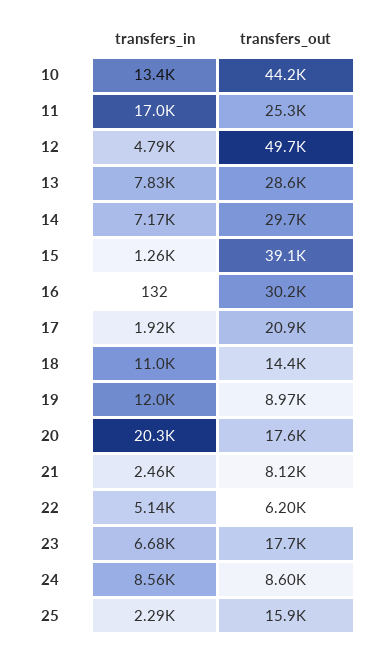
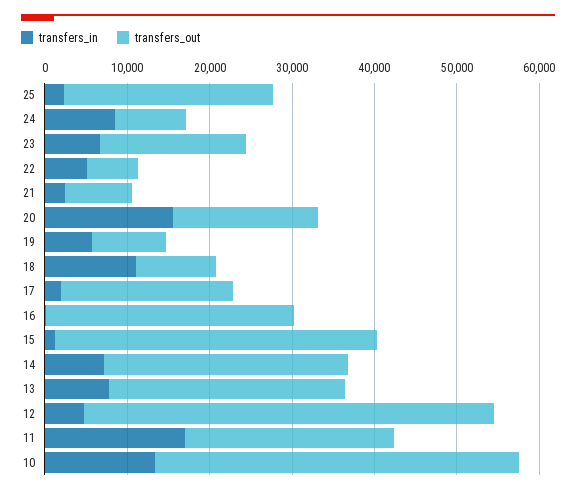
transfers_out, 18: 14400 -> 10000
transfers_in, 19: 12000 -> 6000
transfers_in, 20: 20300 -> 16000
transfers_out, 25: 15900 -> 26000

